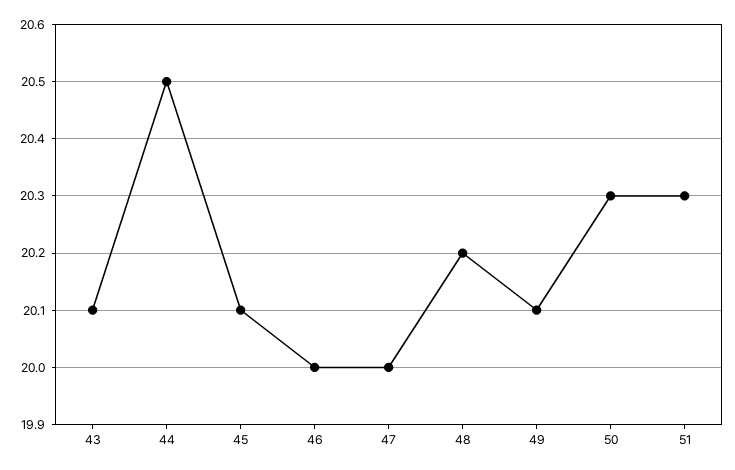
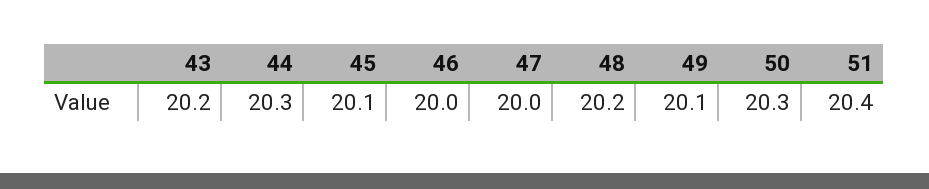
43: 20.1 -> 20.2
44: 20.5 -> 20.3
51: 20.3 -> 20.4

